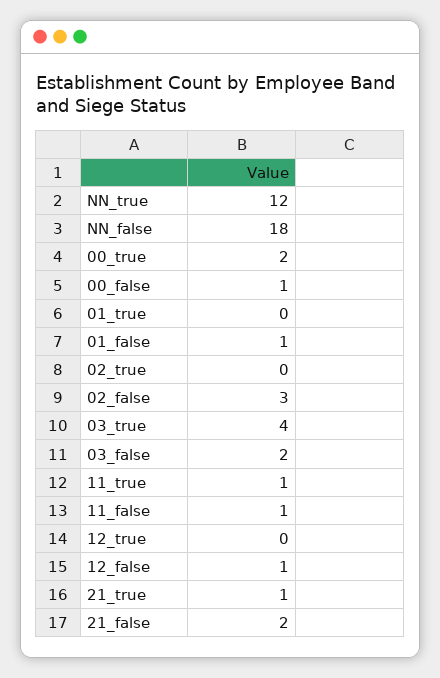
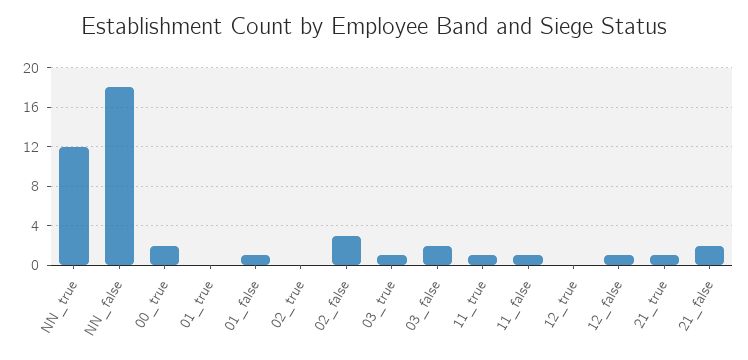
00_false: 1 -> none
03_true: 4 -> 1

